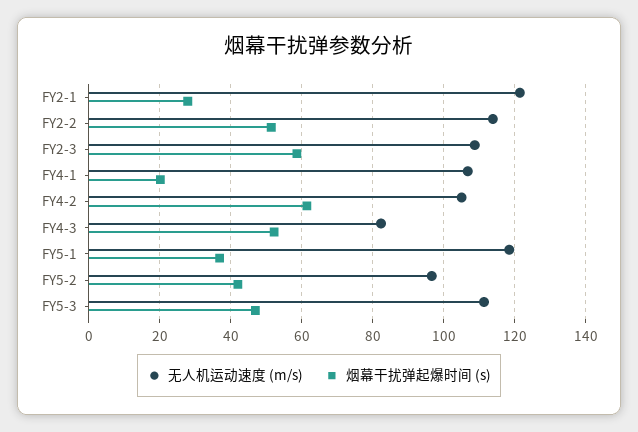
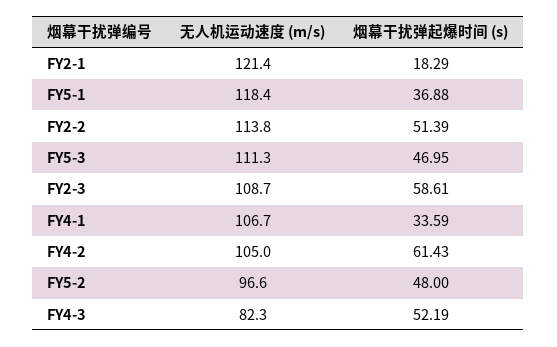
烟幕干扰弹起爆时间 (s), FY2-1: 28 -> 18.29
烟幕干扰弹起爆时间 (s), FY4-1: 20 -> 33.59
烟幕干扰弹起爆时间 (s), FY5-2: 42 -> 48

